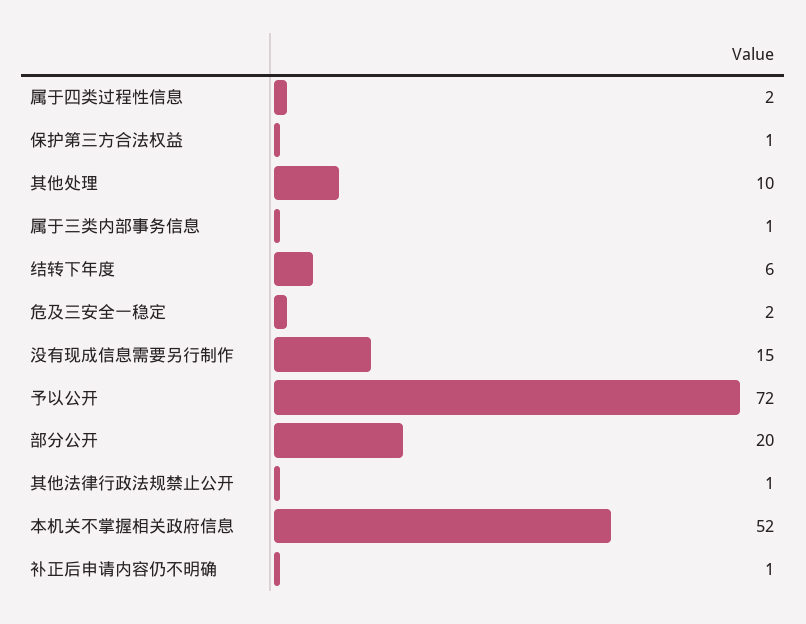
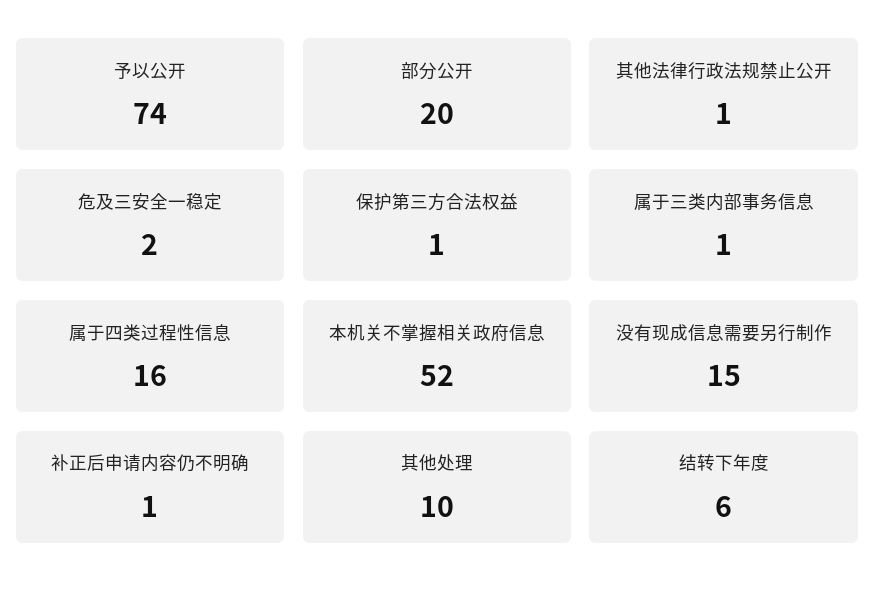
属于四类过程性信息: 2 -> 16
予以公开: 72 -> 74

